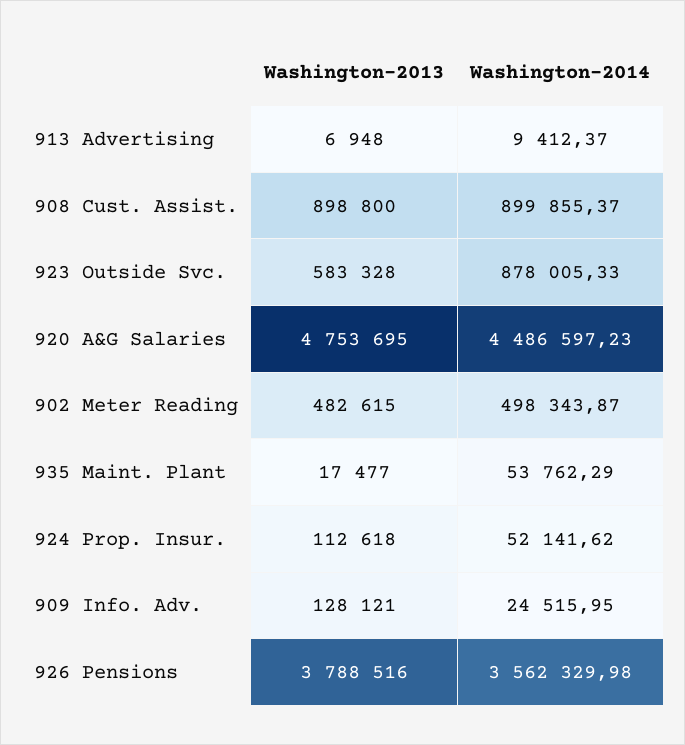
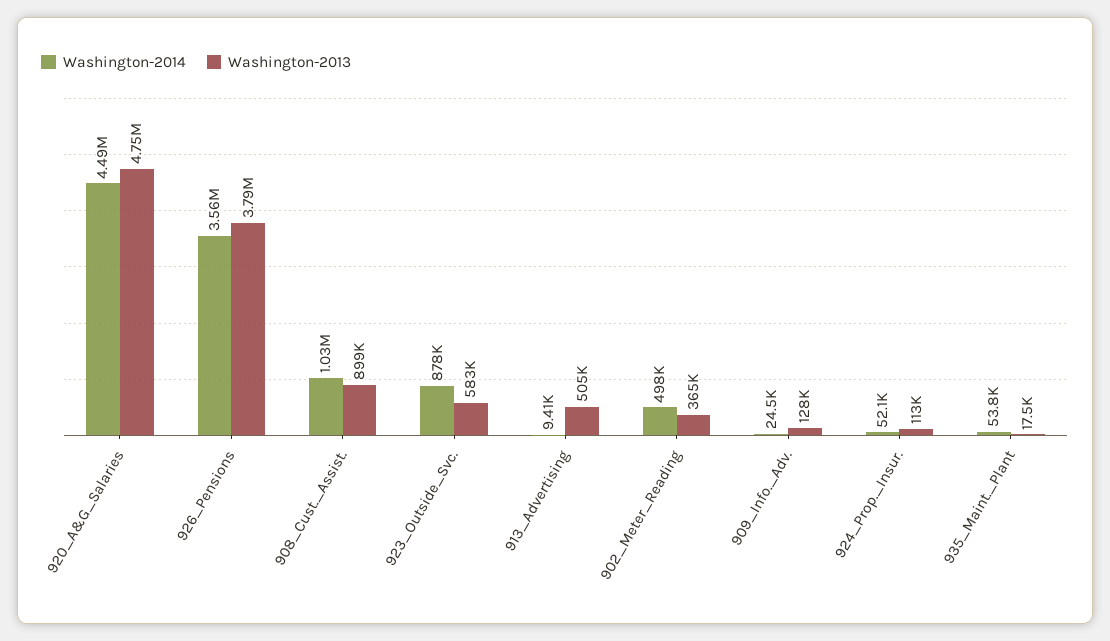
Washington-2013, 913 Advertising: 6948 -> 505000
Washington-2014, 908 Cust. Assist.: 899855.37 -> 1030000
Washington-2013, 902 Meter Reading: 482615 -> 365000

